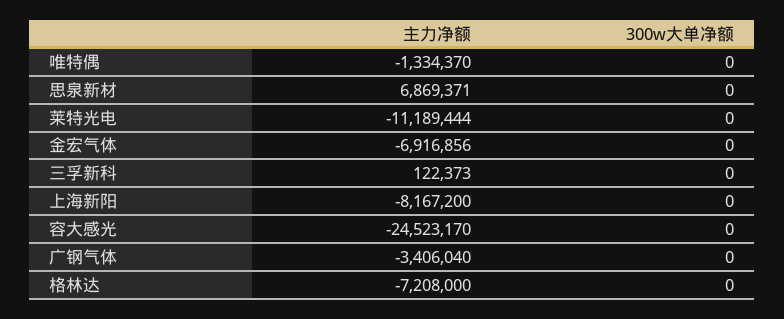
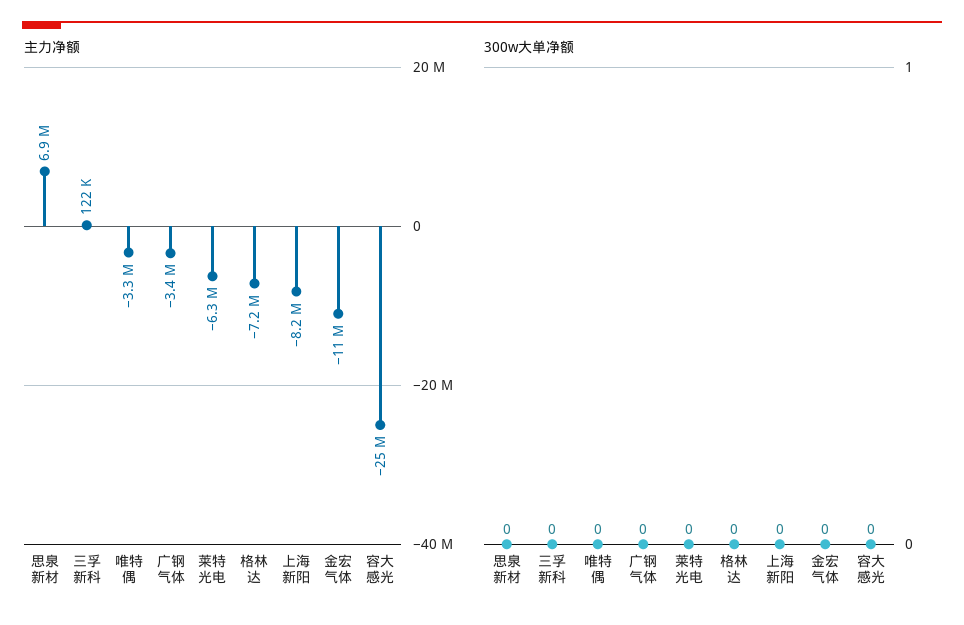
主力净额, 唯特偶: -1334370 -> -3300000
主力净额, 莱特光电: -11189444 -> -6300000
主力净额, 金宏气体: -6916856 -> -11000000

